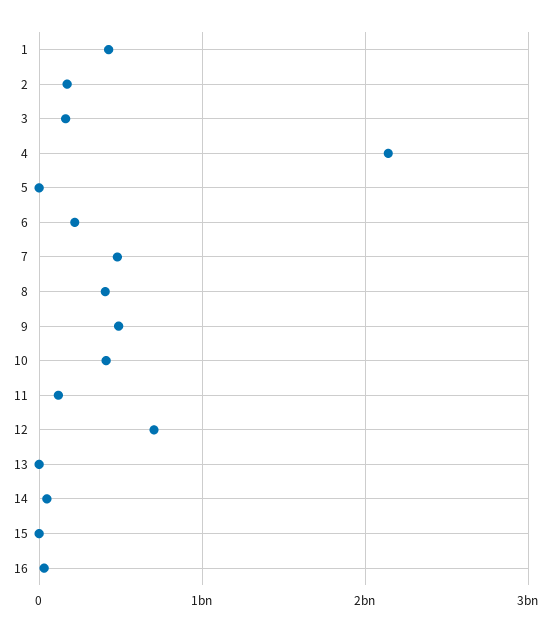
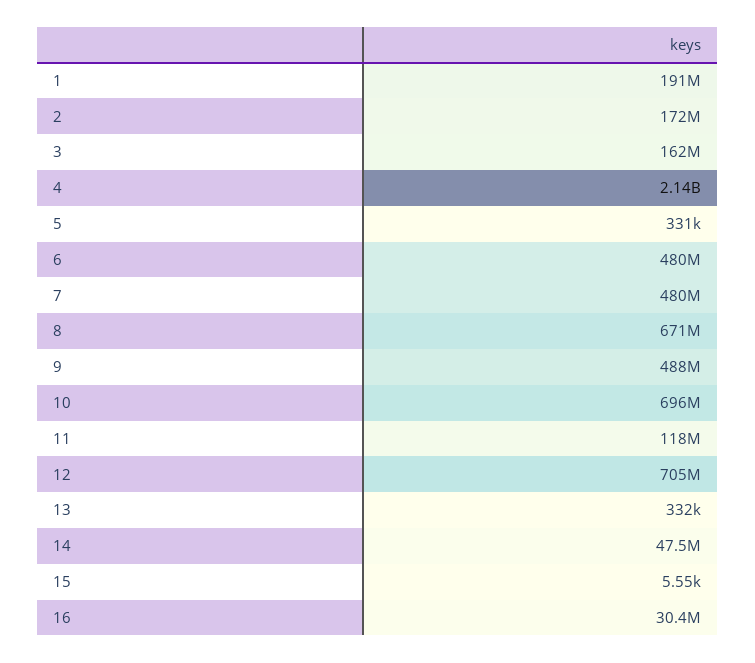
1: 400000000 -> 191000000
6: 200000000 -> 480000000
8: 400000000 -> 671000000
10: 400000000 -> 696000000

